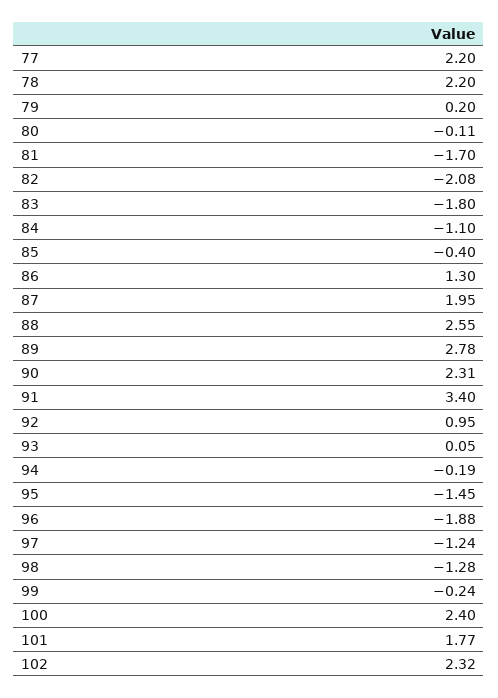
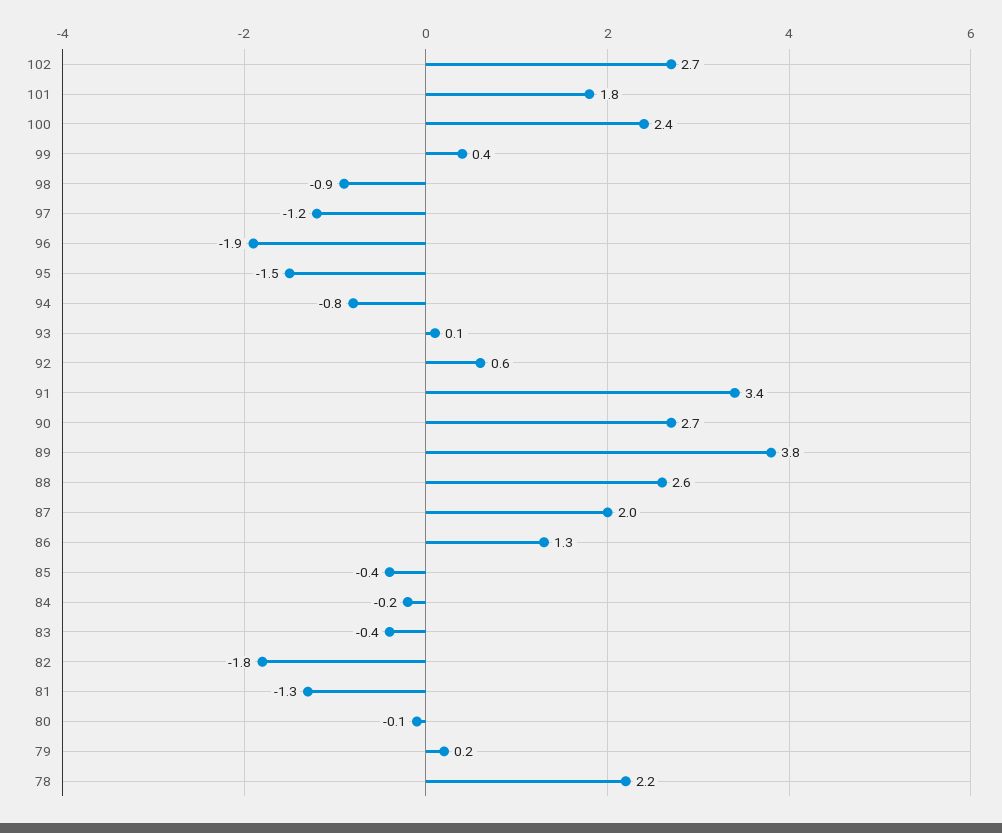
77: 2.2 -> none
81: -1.7 -> -1.3
82: -2.08 -> -1.8
83: -1.8 -> -0.4
84: -1.1 -> -0.2
89: 2.78 -> 3.8
90: 2.31 -> 2.7
92: 0.95 -> 0.6
94: -0.19 -> -0.8
98: -1.28 -> -0.9
99: -0.24 -> 0.4
102: 2.32 -> 2.7

